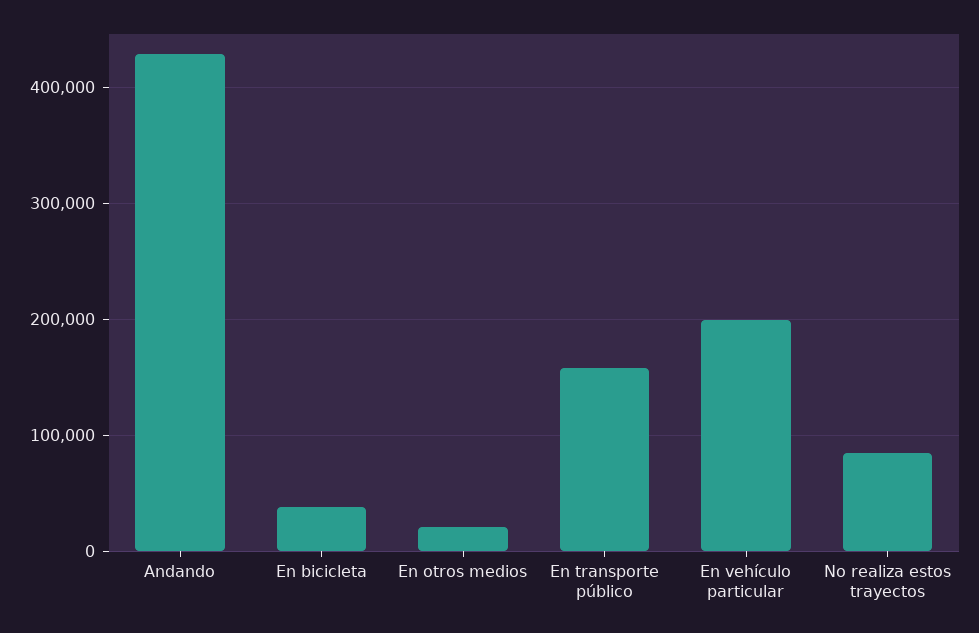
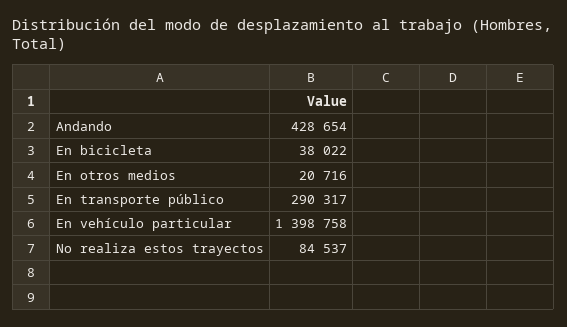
En transporte público: 160000 -> 290317
En vehículo particular: 200000 -> 1398758

